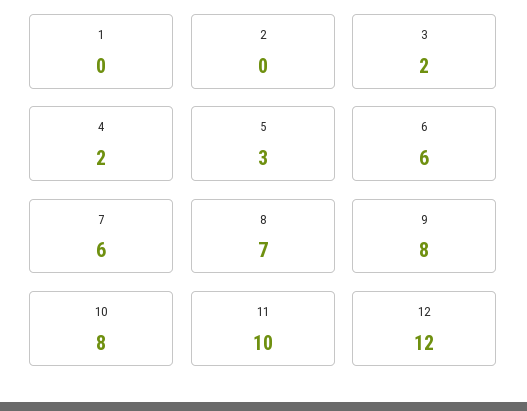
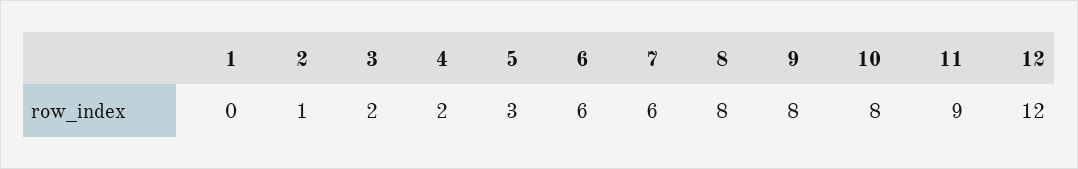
2: 0 -> 1
8: 7 -> 8
11: 10 -> 9

